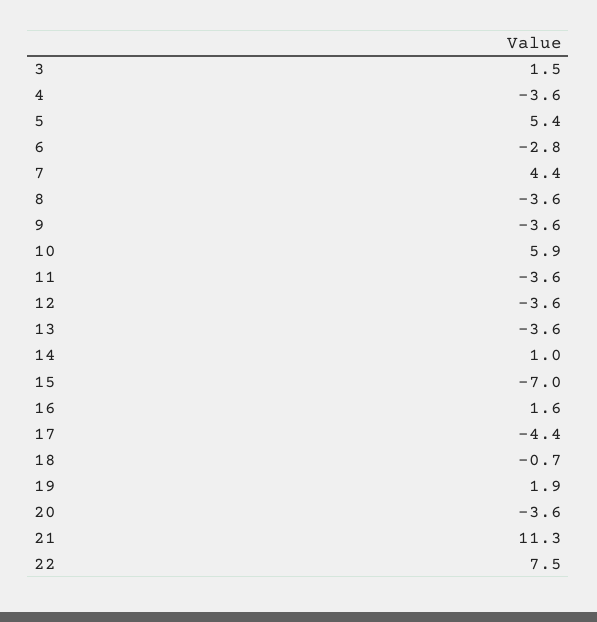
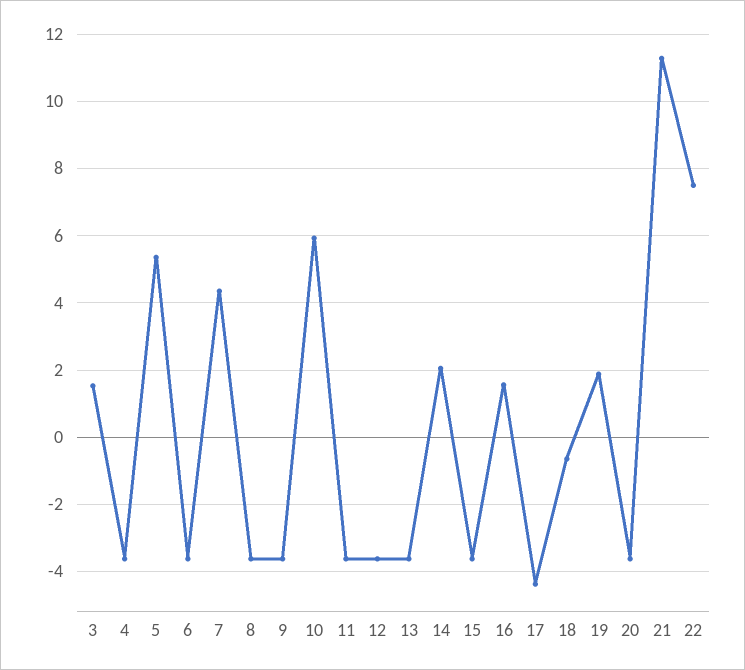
6: -2.8 -> -3.6
14: 1 -> 2
15: -7 -> -3.6

